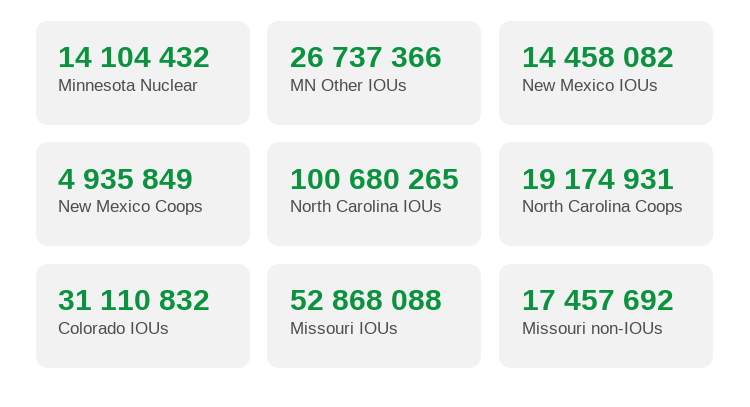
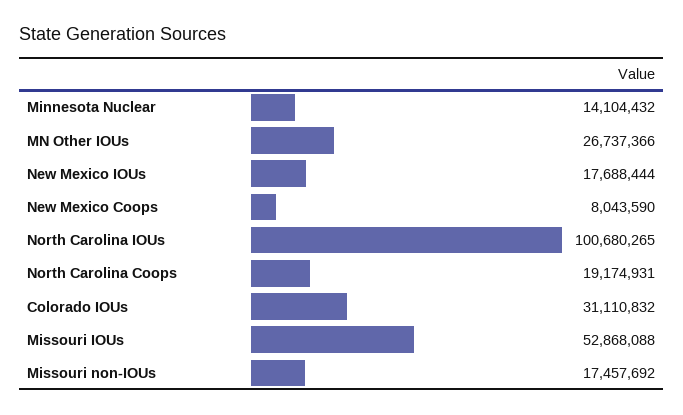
New Mexico IOUs: 14458082 -> 17688444
New Mexico Coops: 4935849 -> 8043590

